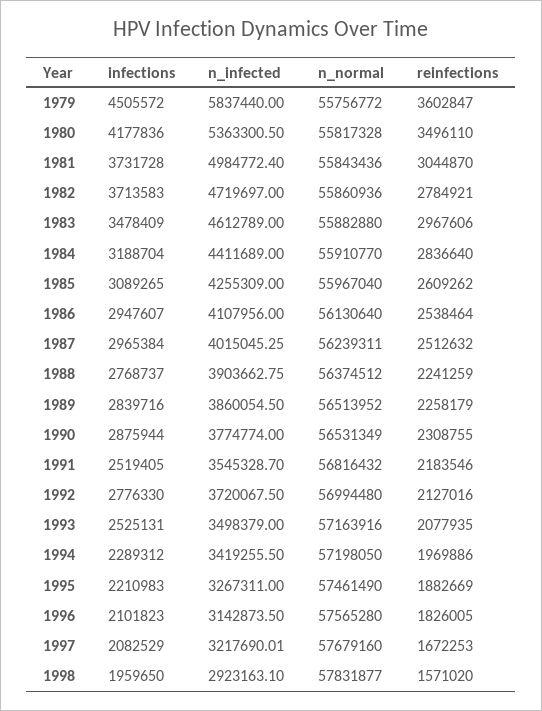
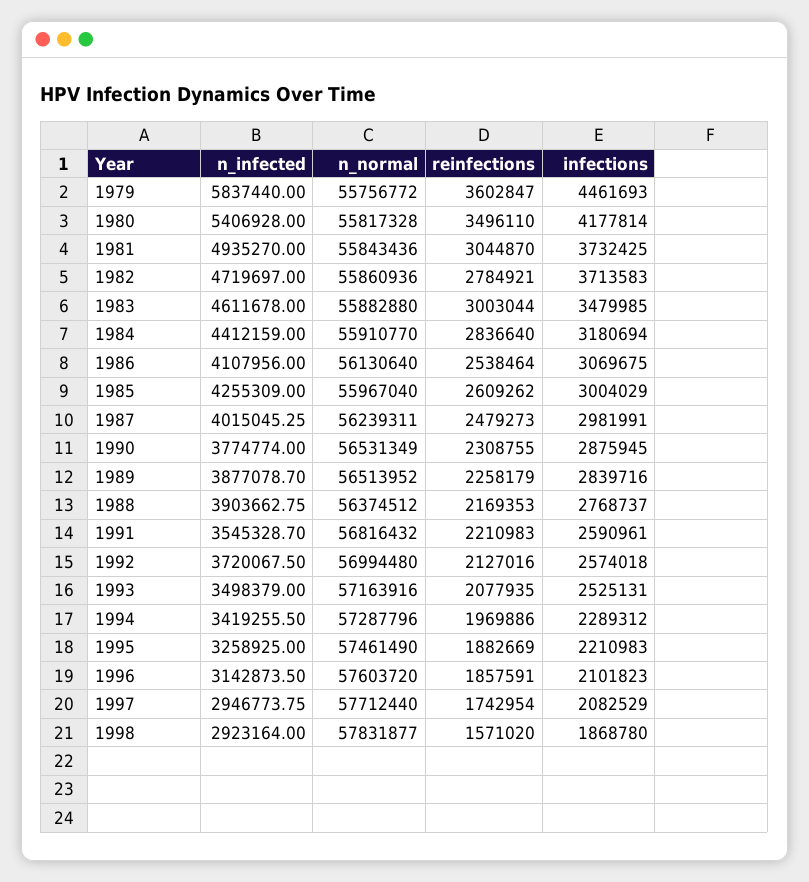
infections, 1979: 4505572 -> 4461693
infections, 1980: 4177836 -> 4177814
n_infected, 1980: 5363300.5 -> 5406928
infections, 1981: 3731728 -> 3732425
n_infected, 1981: 4984772.4 -> 4935270
infections, 1983: 3478409 -> 3479985
n_infected, 1983: 4612789 -> 4611678
reinfections, 1983: 2967606 -> 3003044
infections, 1984: 3188704 -> 3180694
n_infected, 1984: 4411689 -> 4412159
infections, 1985: 3089265 -> 3004029
infections, 1986: 2947607 -> 3069675
infections, 1987: 2965384 -> 2981991
reinfections, 1987: 2512632 -> 2479273
reinfections, 1988: 2241259 -> 2169353
n_infected, 1989: 3860054.5 -> 3877078.7
infections, 1990: 2875944 -> 2875945
infections, 1991: 2519405 -> 2590961
reinfections, 1991: 2183546 -> 2210983
infections, 1992: 2776330 -> 2574018
n_normal, 1994: 57198050 -> 57287796
n_infected, 1995: 3267311 -> 3258925
n_normal, 1996: 57565280 -> 57603720
reinfections, 1996: 1826005 -> 1857591
n_infected, 1997: 3217690.01 -> 2946773.75
n_normal, 1997: 57679160 -> 57712440
reinfections, 1997: 1672253 -> 1742954
infections, 1998: 1959650 -> 1868780
n_infected, 1998: 2923163.1 -> 2923164

